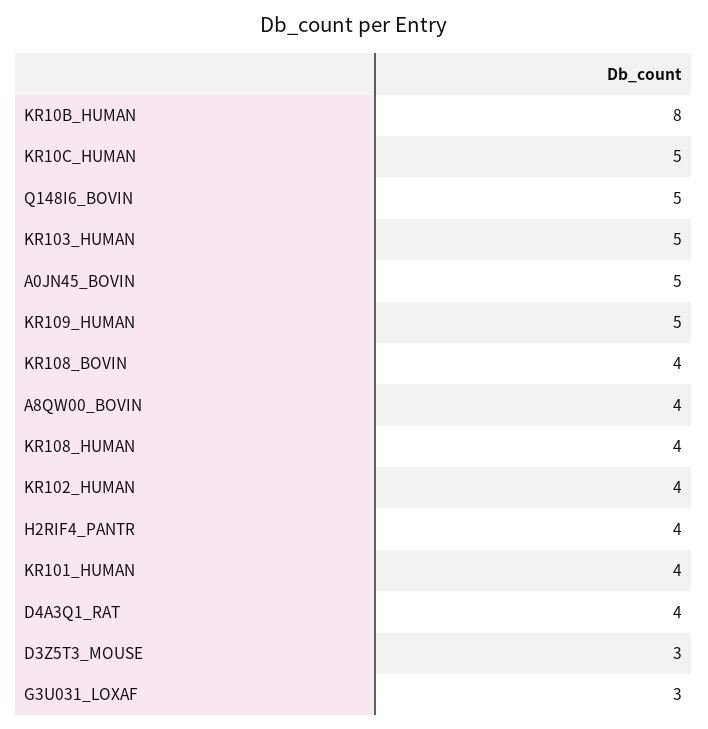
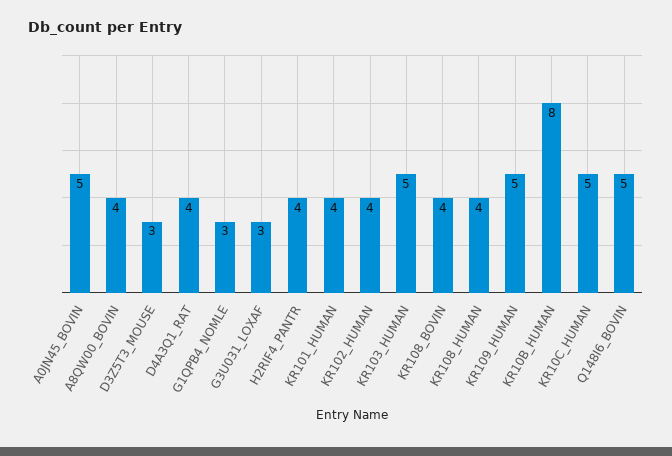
G1QPB4_NOMLE: none -> 3

